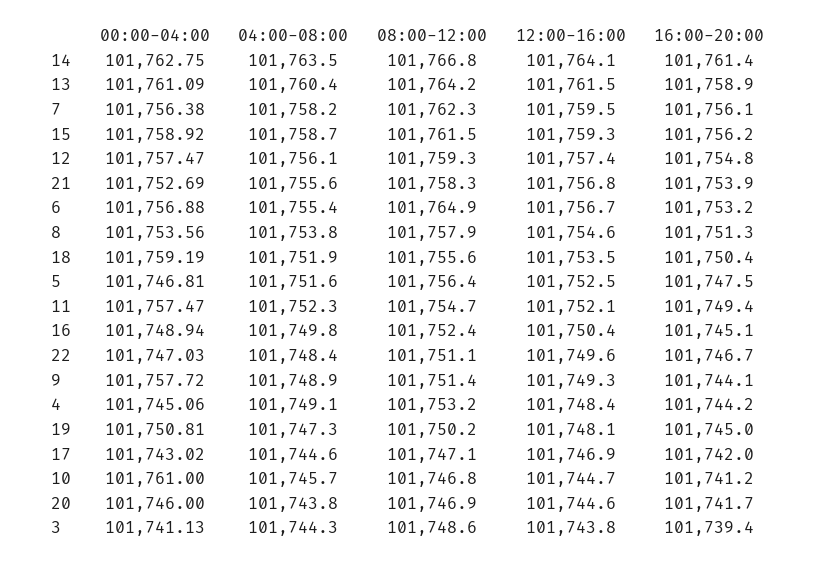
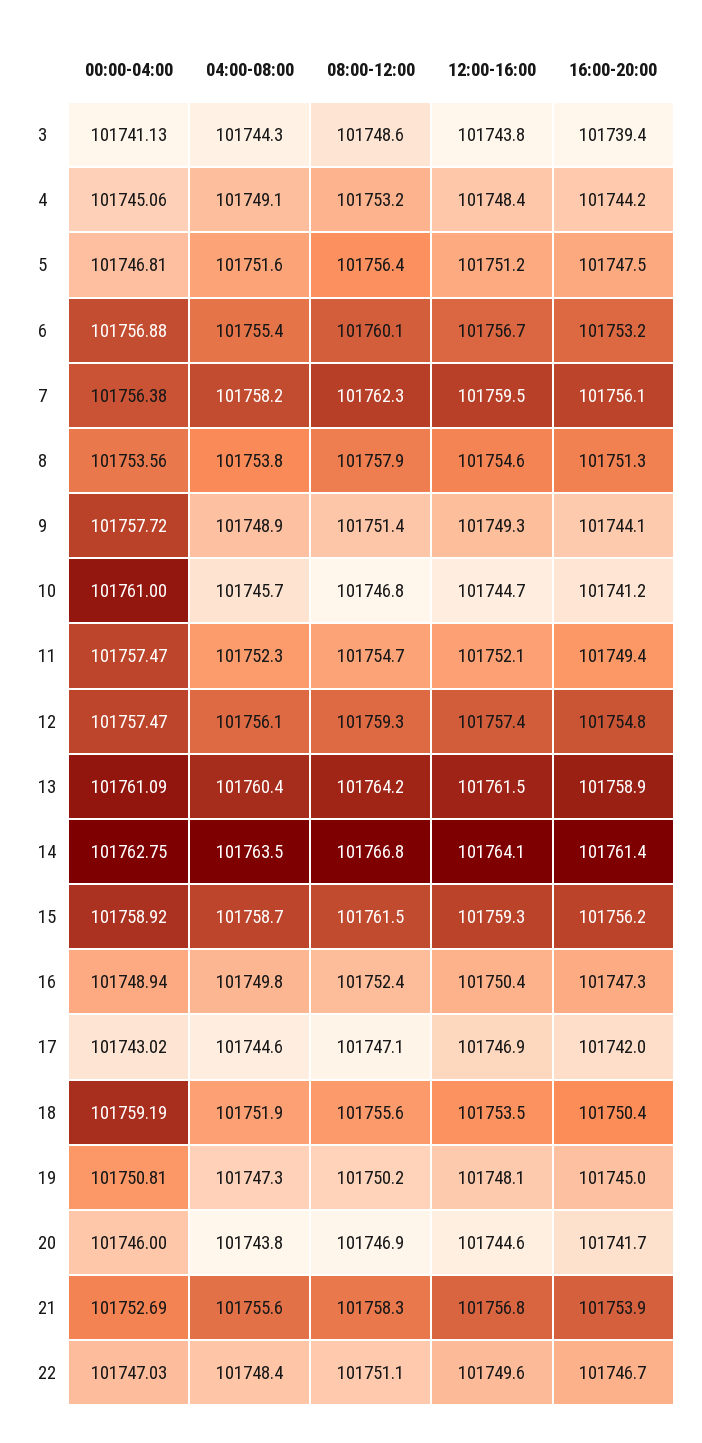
08:00-12:00, 6: 101764.9 -> 101760.1
12:00-16:00, 5: 101752.5 -> 101751.2
16:00-20:00, 16: 101745.1 -> 101747.3

